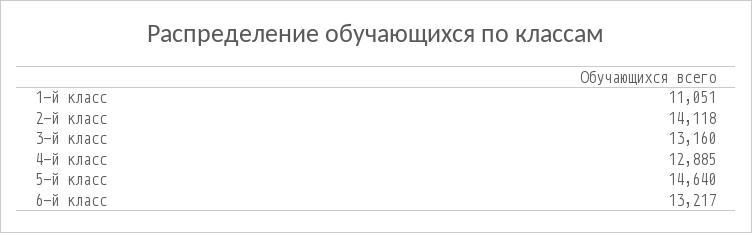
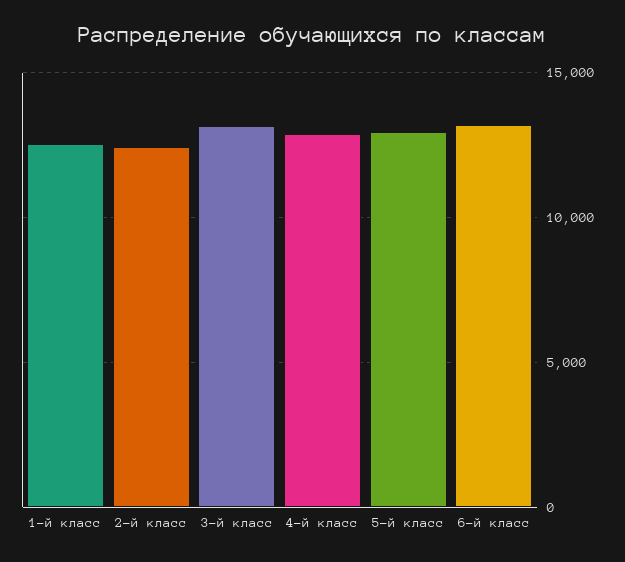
1-й класс: 11051 -> 12500
2-й класс: 14118 -> 12500
5-й класс: 14640 -> 13000

